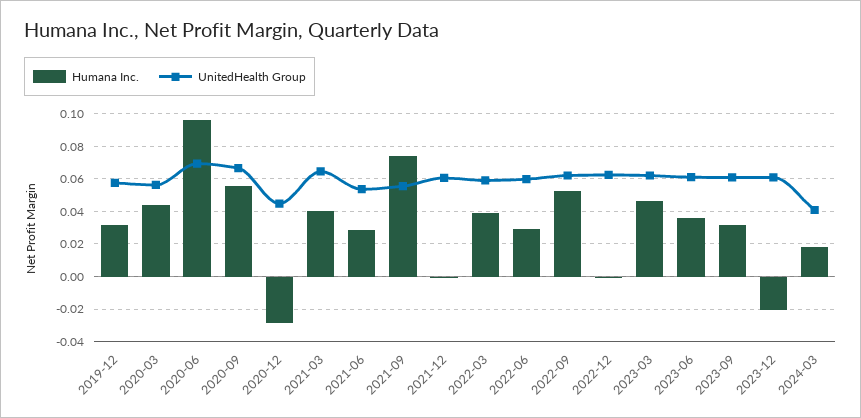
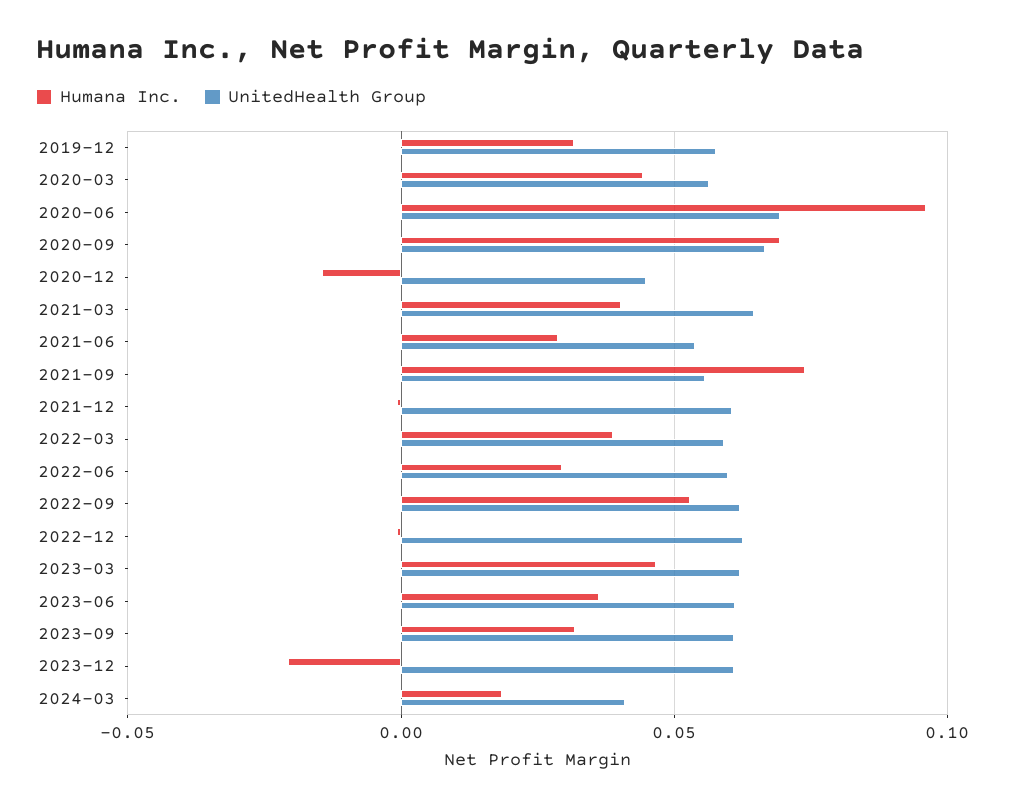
Humana Inc., 2020-09: 0.055 -> 0.07
Humana Inc., 2020-12: -0.03 -> -0.015

